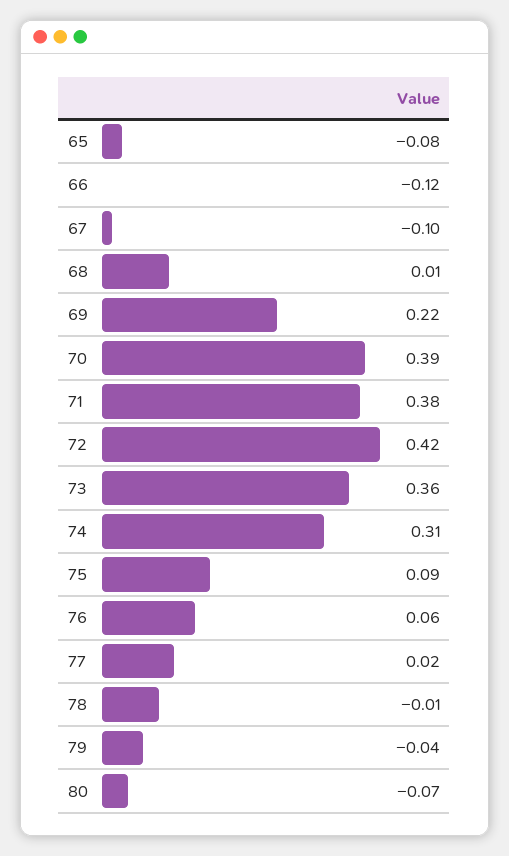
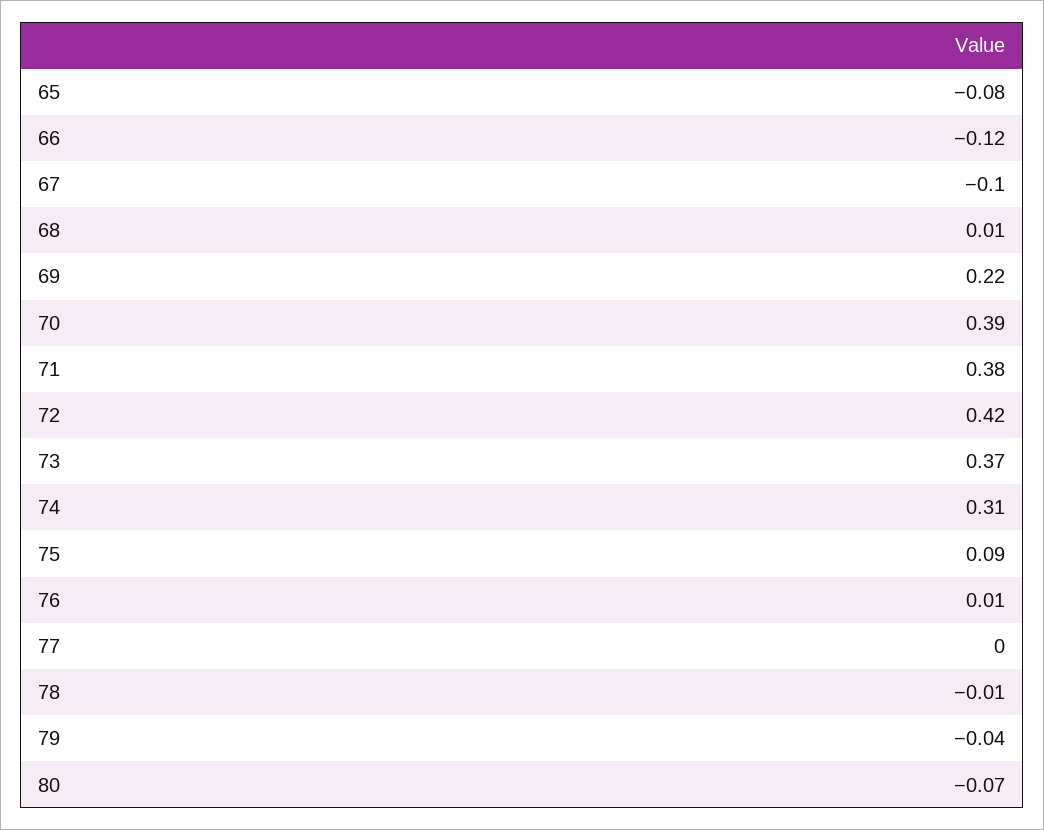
73: 0.36 -> 0.37
76: 0.06 -> 0.01
77: 0.02 -> 0

